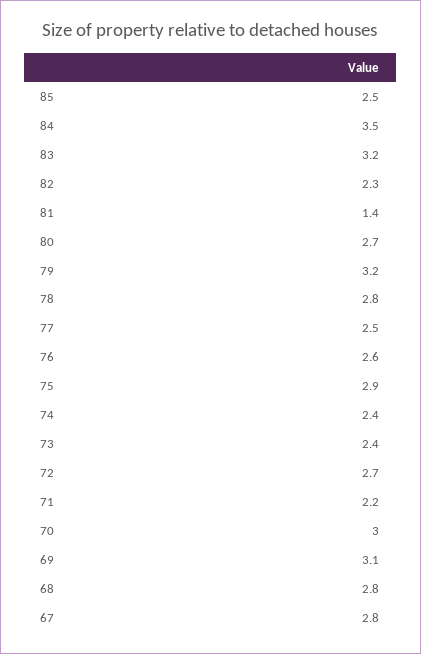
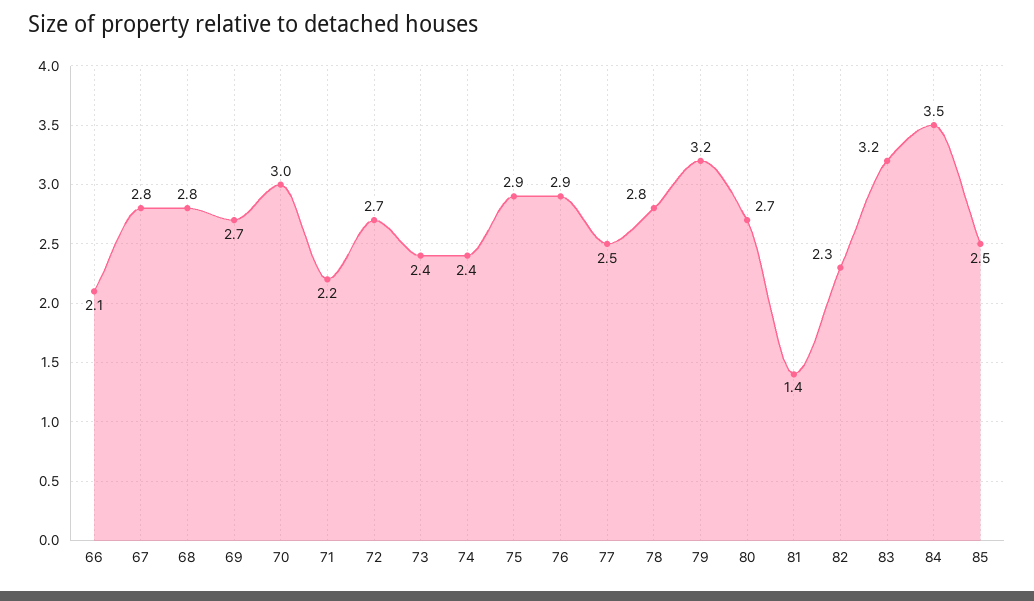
76: 2.6 -> 2.9
69: 3.1 -> 2.7
66: none -> 2.1

